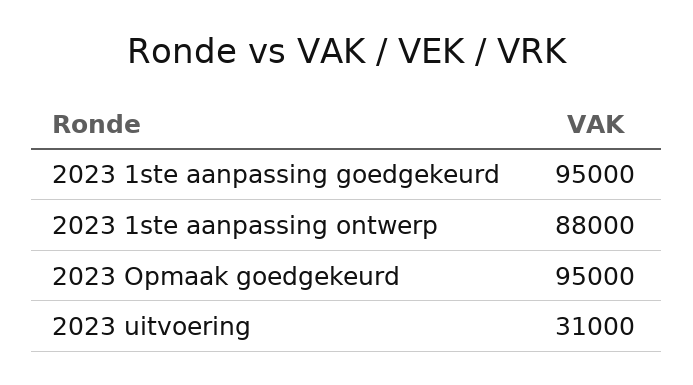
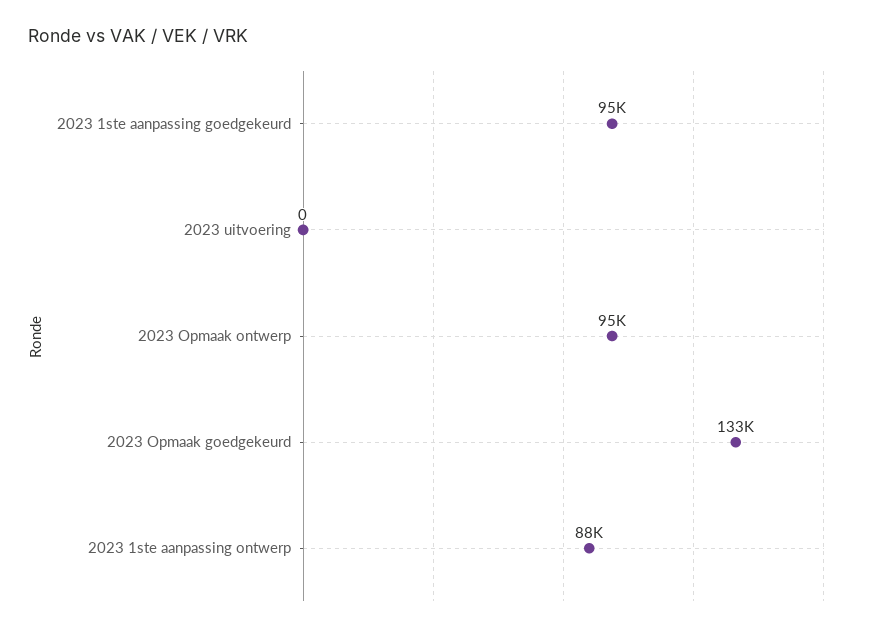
2023 Opmaak goedgekeurd: 95000 -> 133000
2023 uitvoering: 31000 -> 0
2023 Opmaak ontwerp: none -> 95000

